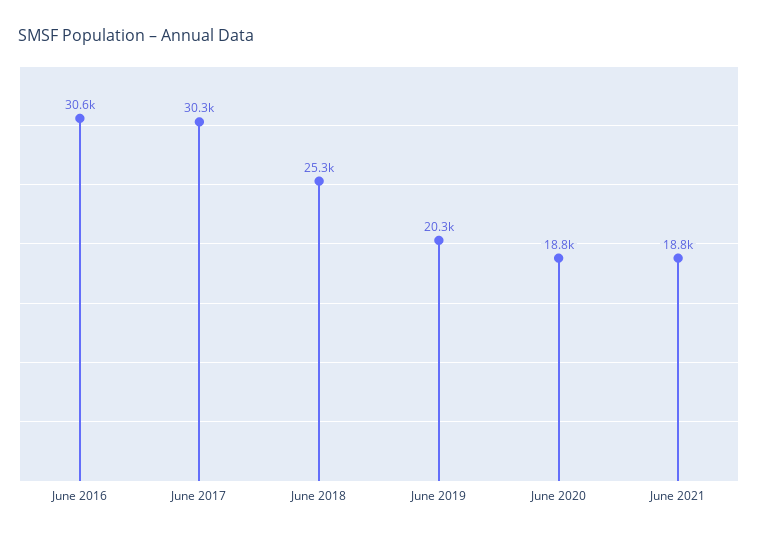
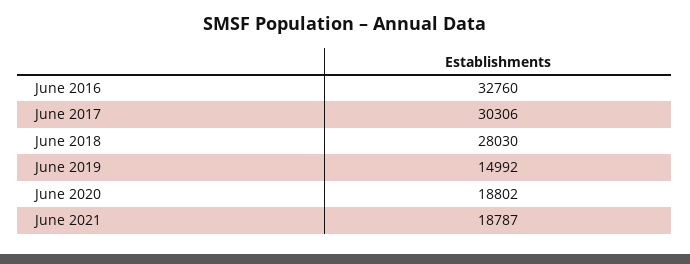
June 2016: 30600 -> 32760
June 2018: 25300 -> 28030
June 2019: 20300 -> 14992

